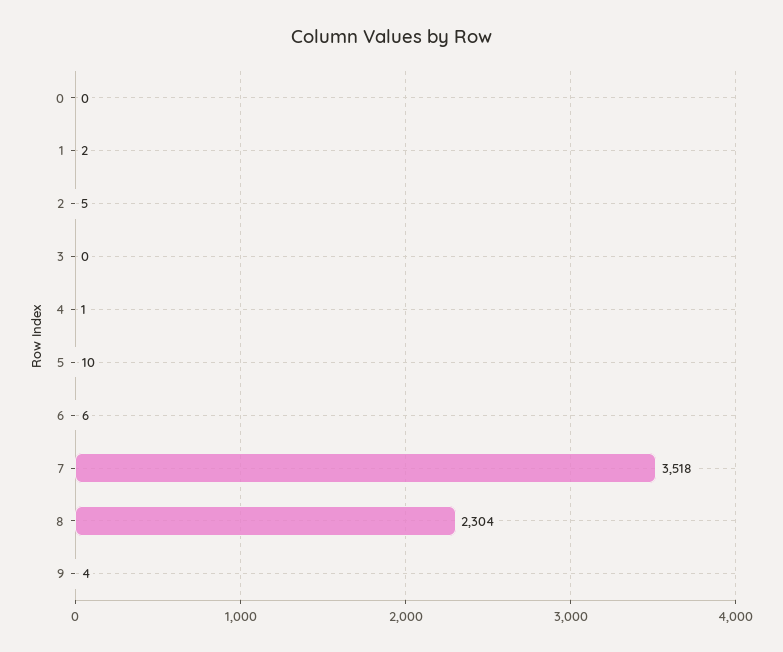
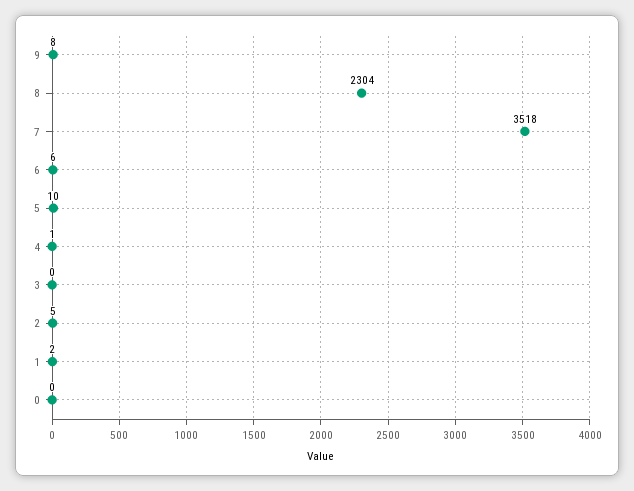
9: 4 -> 8

